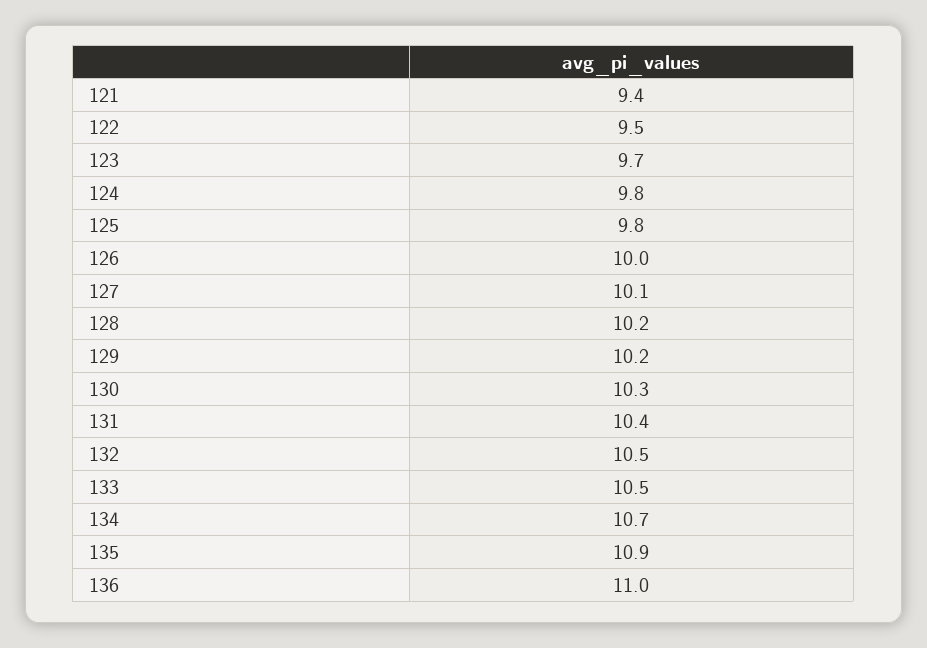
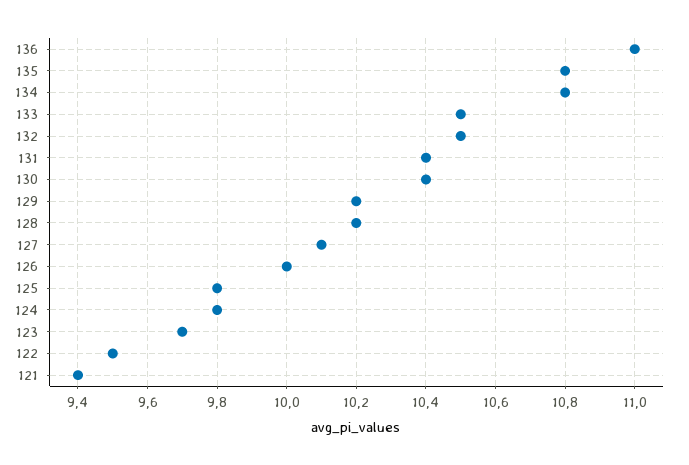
130: 10.3 -> 10.4
134: 10.7 -> 10.8
135: 10.9 -> 10.8

